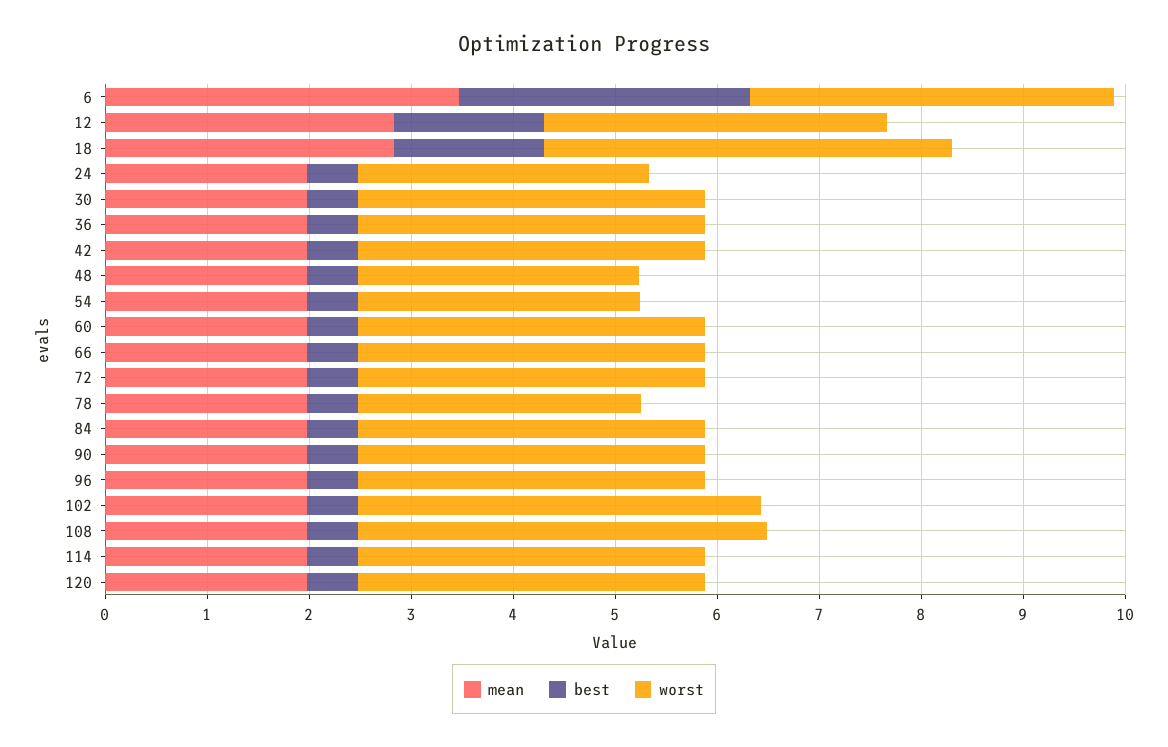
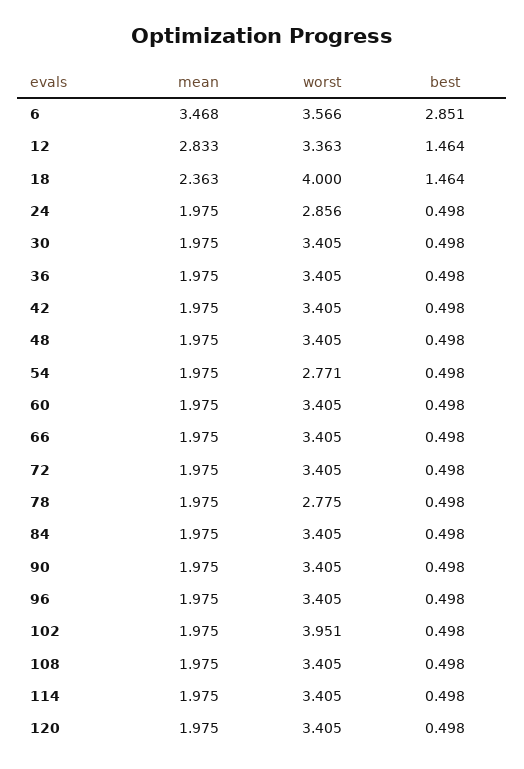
mean, 18: 2.8 -> 2.363
worst, 48: 2.8 -> 3.405
worst, 108: 4 -> 3.405

